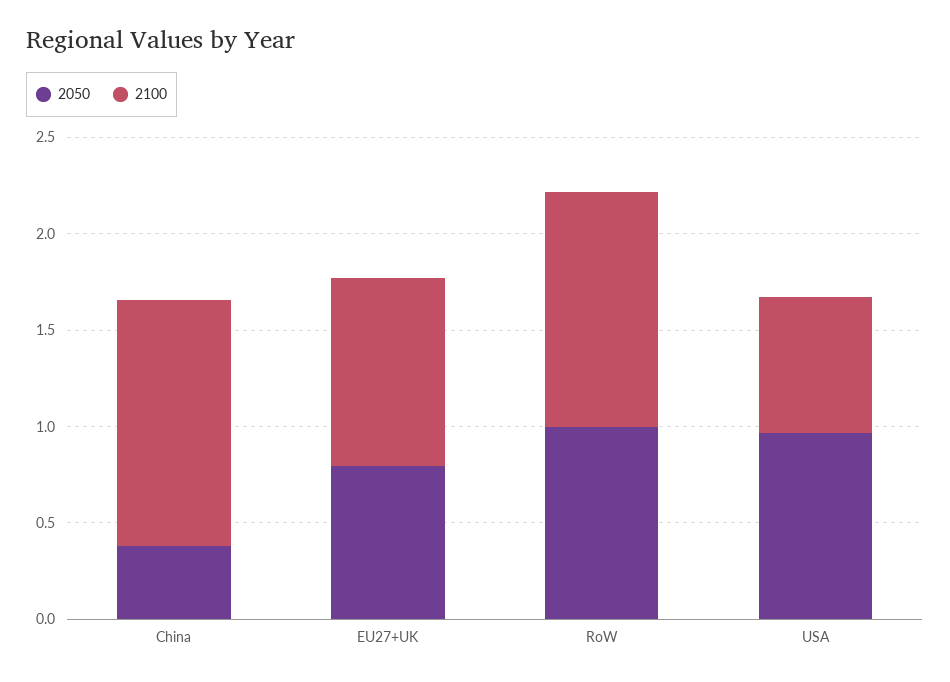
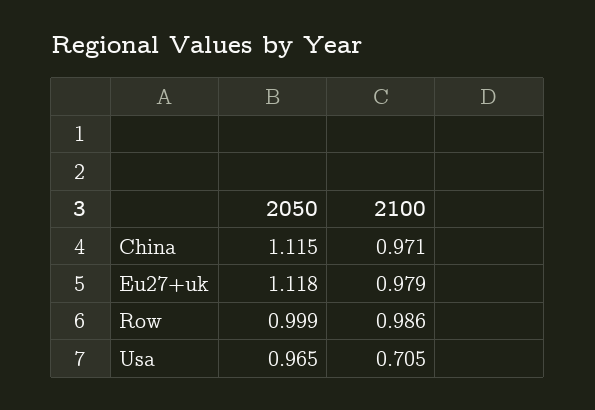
2050, China: 0.4 -> 1.115
2100, China: 1.3 -> 0.971
2050, EU27+UK: 0.8 -> 1.118
2100, RoW: 1.2 -> 0.986

